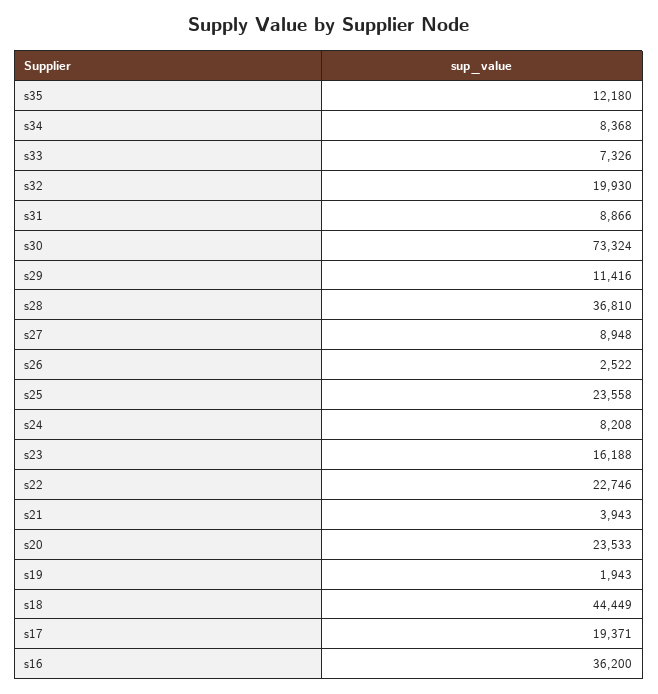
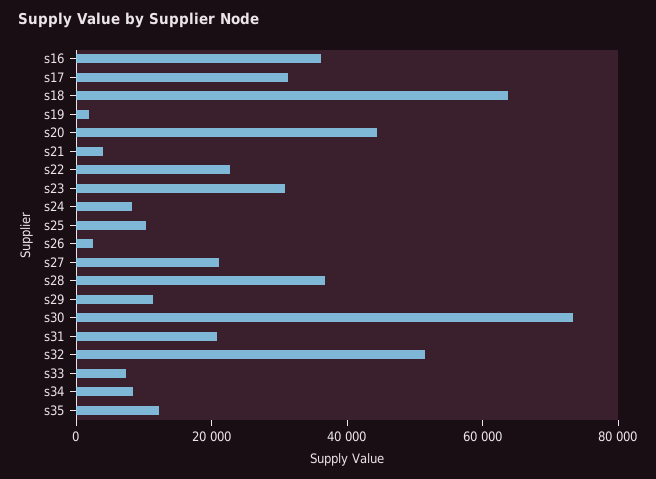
s32: 19930 -> 50000
s31: 8866 -> 20000
s27: 8948 -> 20000
s25: 23558 -> 10000
s23: 16188 -> 30000
s20: 23533 -> 45000
s18: 44449 -> 65000
s17: 19371 -> 30000

